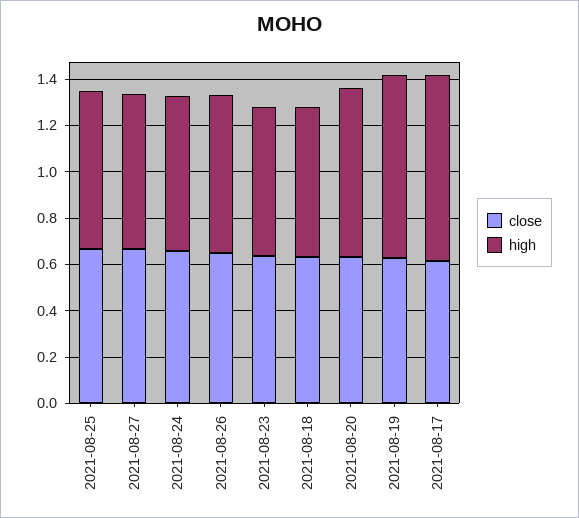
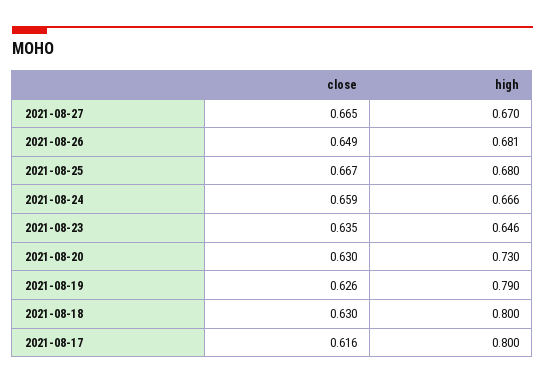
high, 2021-08-18: 0.65 -> 0.8

